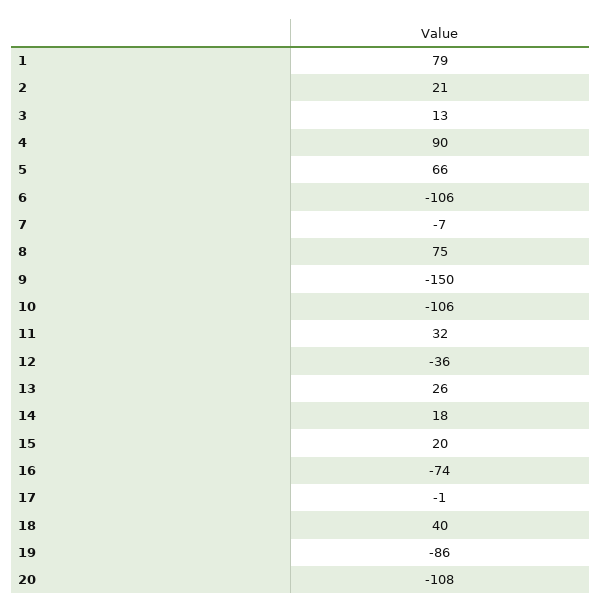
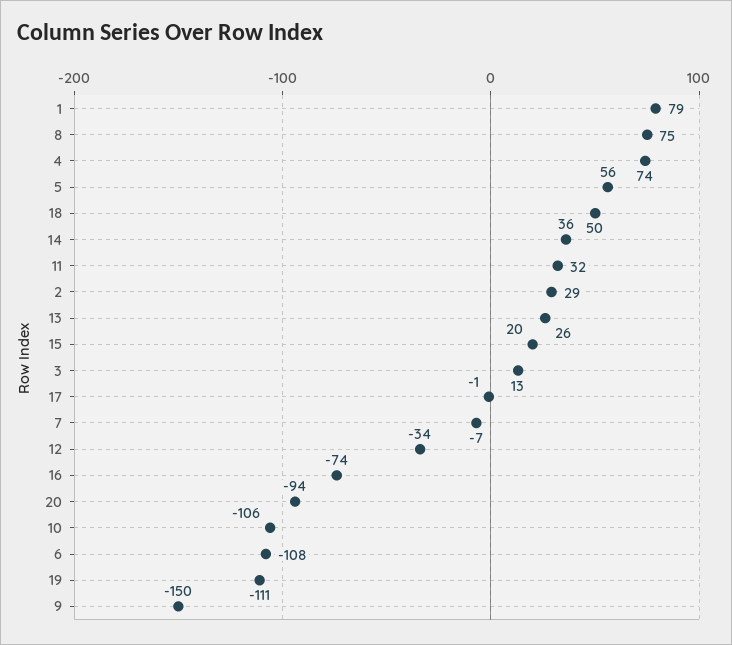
2: 21 -> 29
4: 90 -> 74
5: 66 -> 56
6: -106 -> -108
12: -36 -> -34
14: 18 -> 36
18: 40 -> 50
19: -86 -> -111
20: -108 -> -94

